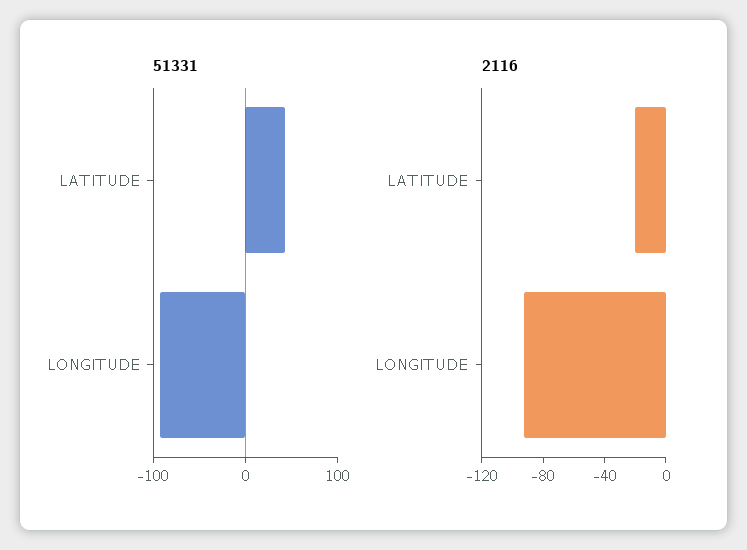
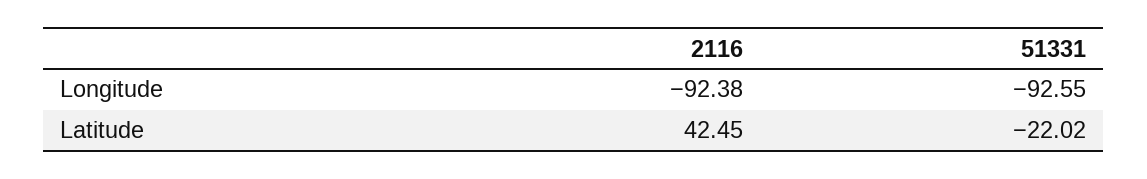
51331, LATITUDE: 40 -> -22.02
2116, LATITUDE: -20 -> 42.45

